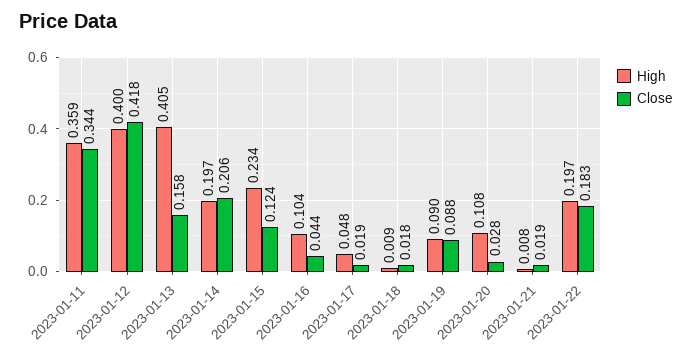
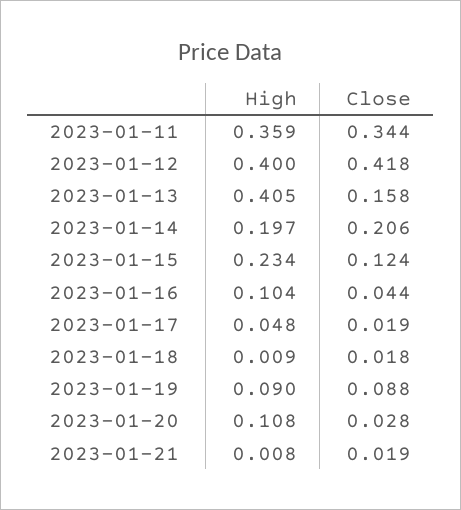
High, 2023-01-22: 0.197 -> none
Close, 2023-01-22: 0.183 -> none

